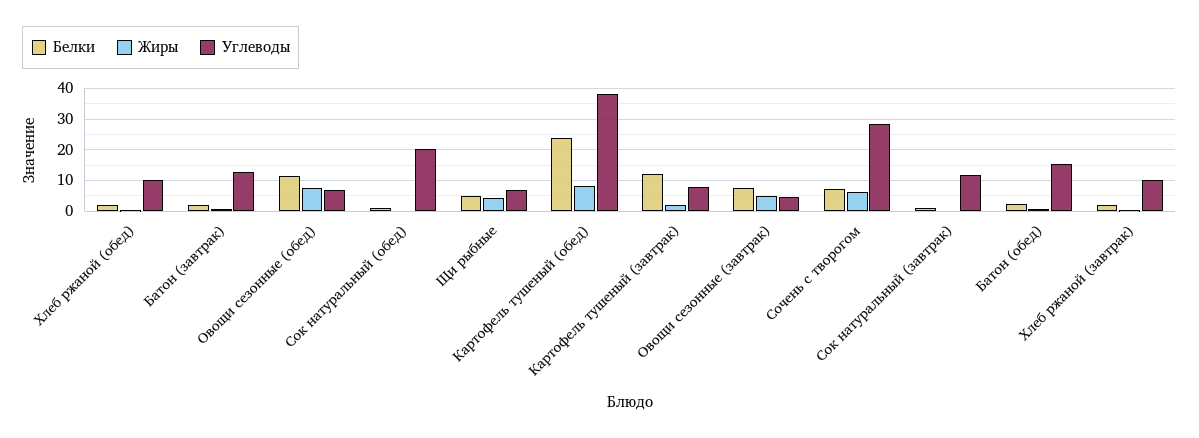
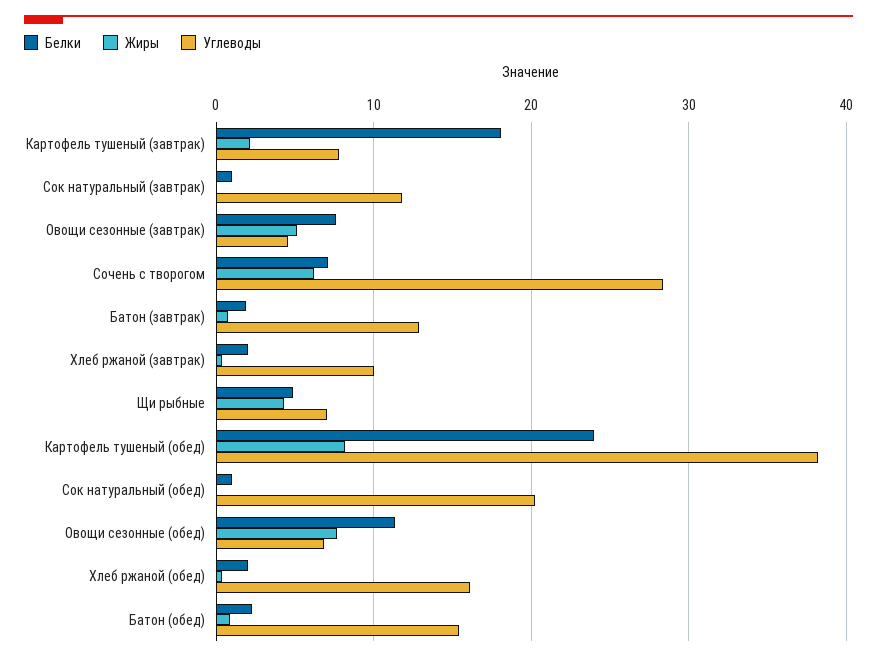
Углеводы, Хлеб ржаной (обед): 10 -> 16
Белки, Картофель тушеный (завтрак): 12 -> 18

